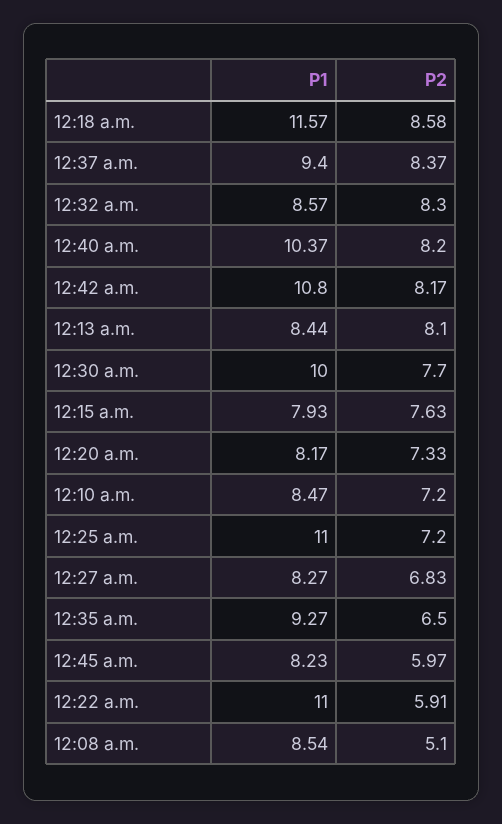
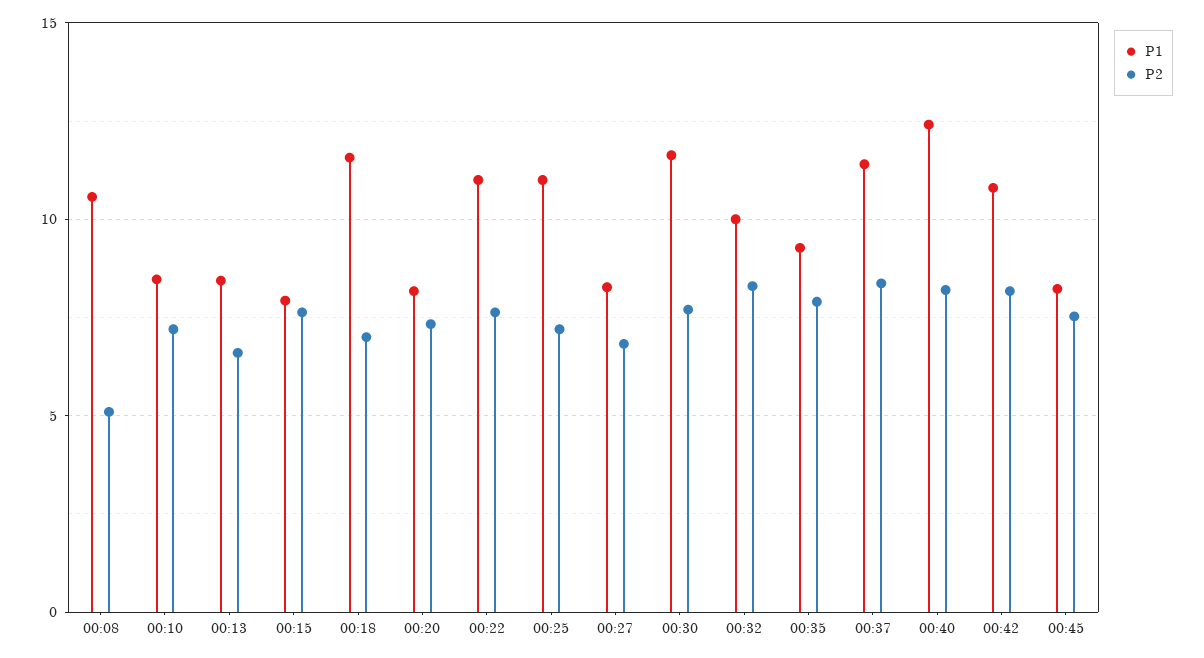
P2, 12:18 a.m.: 8.58 -> 7
P1, 12:37 a.m.: 9.4 -> 11.5
P1, 12:32 a.m.: 8.57 -> 10
P1, 12:40 a.m.: 10.37 -> 12.5
P2, 12:13 a.m.: 8.1 -> 6.5
P1, 12:30 a.m.: 10 -> 11.5
P2, 12:35 a.m.: 6.5 -> 8
P2, 12:45 a.m.: 5.97 -> 7.5
P2, 12:22 a.m.: 5.91 -> 7.5
P1, 12:08 a.m.: 8.54 -> 10.5

